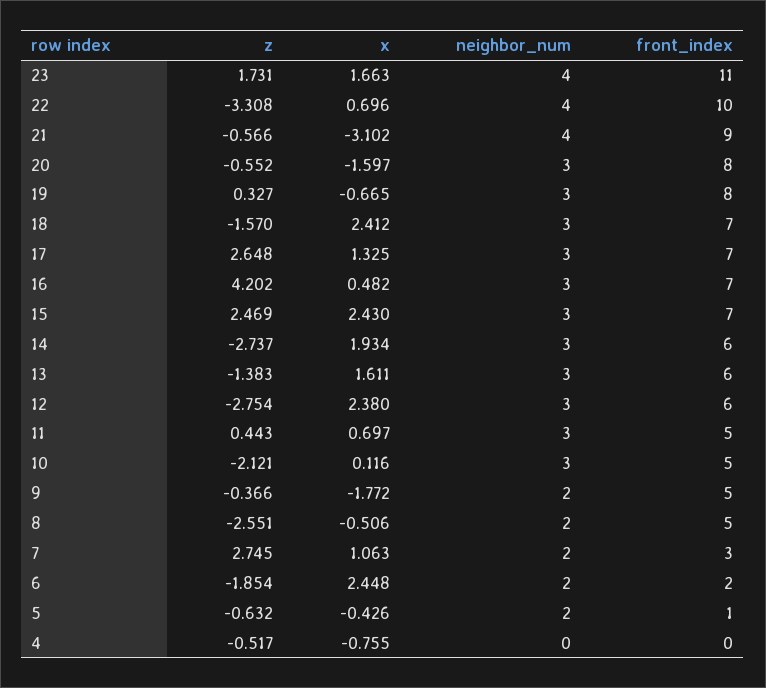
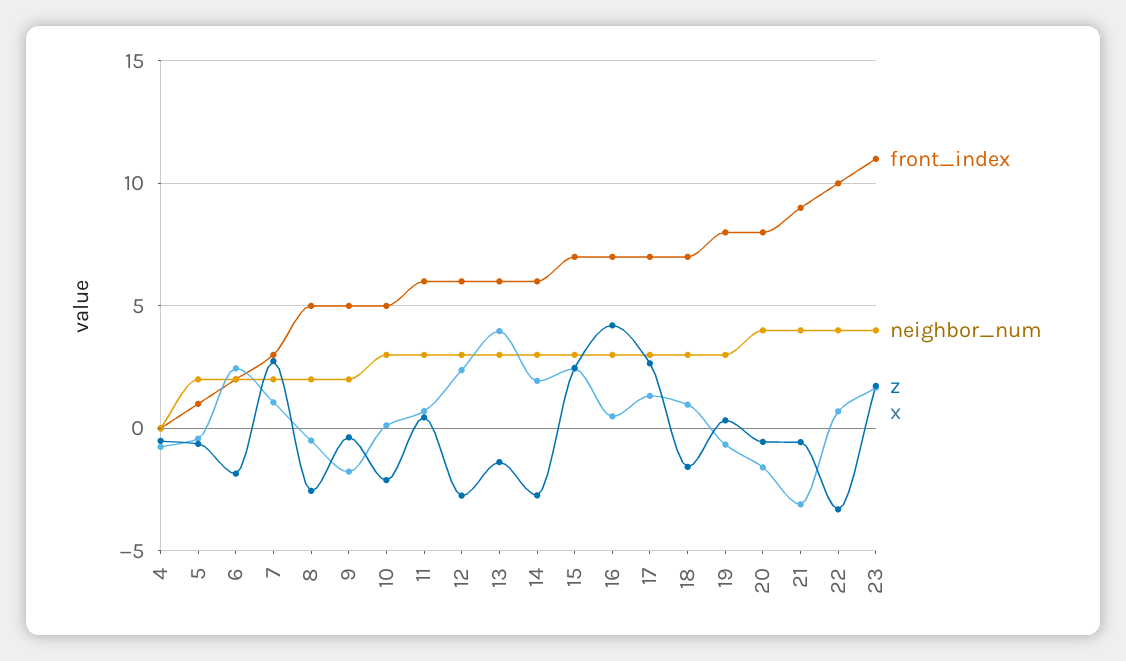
neighbor_num, 20: 3 -> 4
x, 18: 2.412 -> 1
x, 13: 1.611 -> 4
front_index, 11: 5 -> 6

